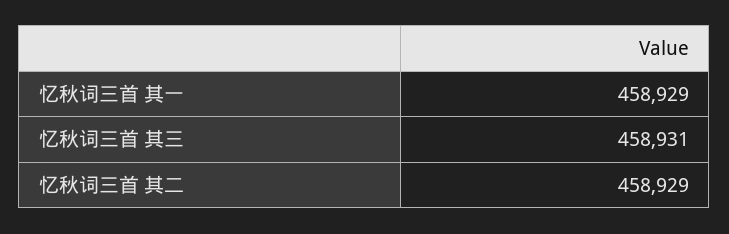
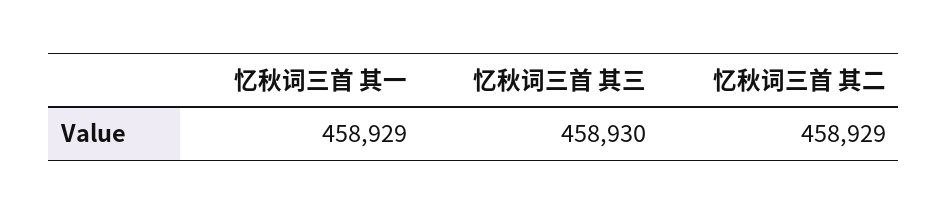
忆秋词三首 其三: 458931 -> 458930

